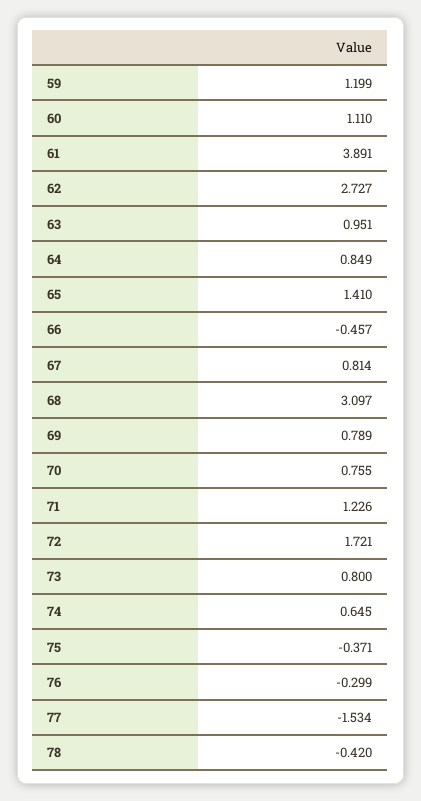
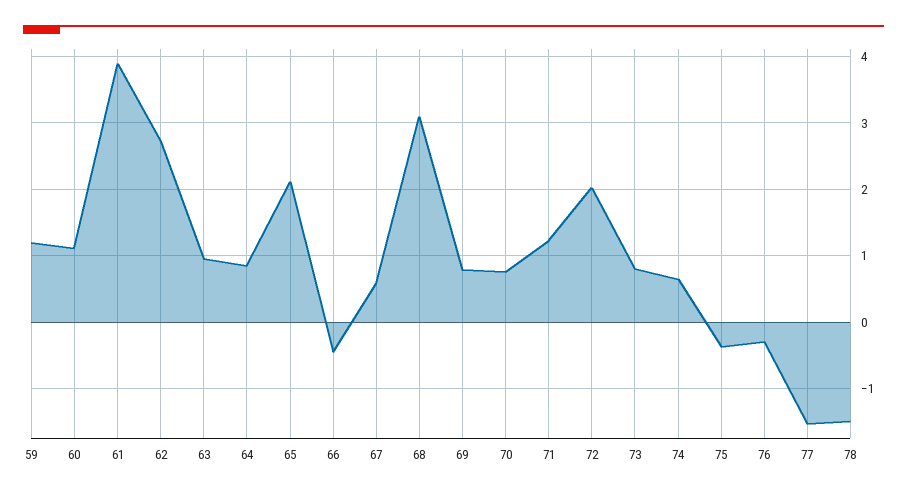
65: 1.41 -> 2.1
67: 0.814 -> 0.6
72: 1.721 -> 2
78: -0.42 -> -1.5

